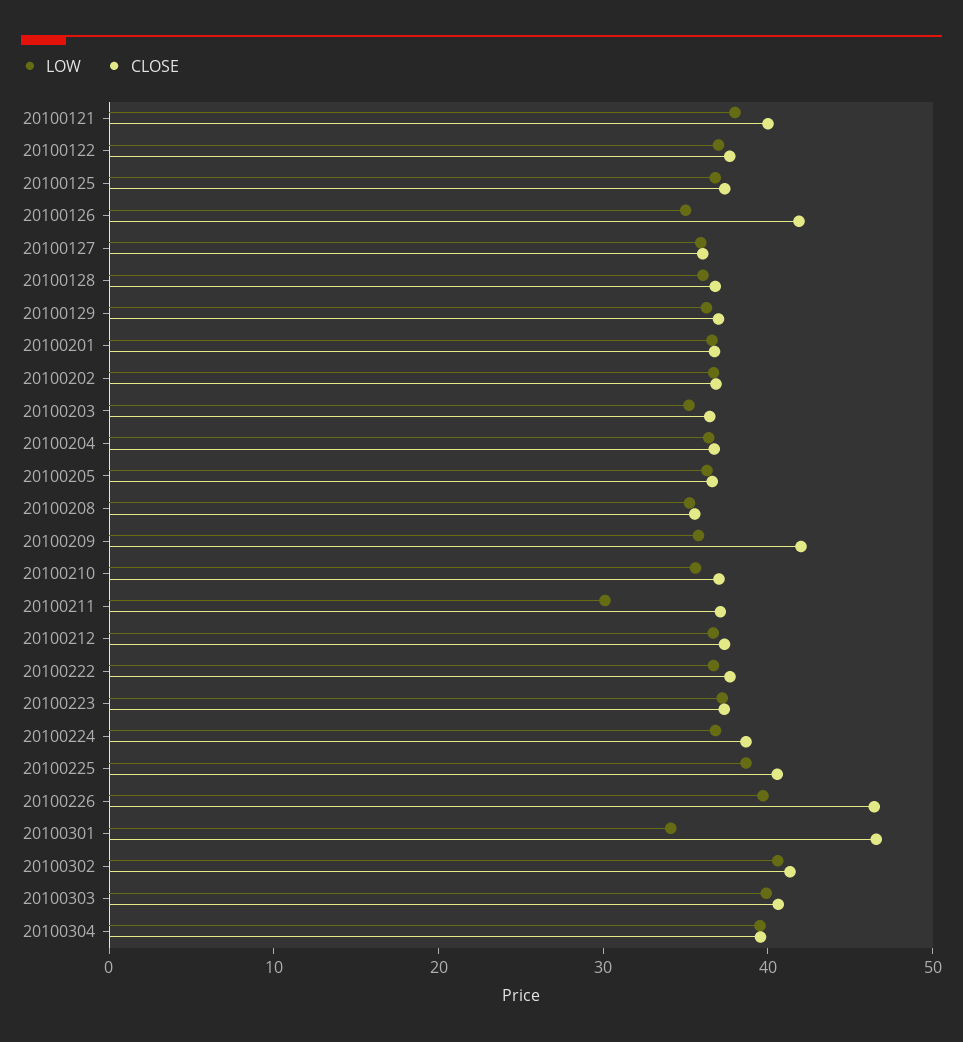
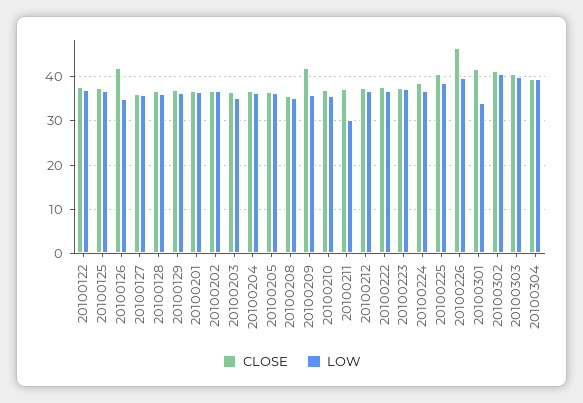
LOW, 20100121: 38 -> none
CLOSE, 20100121: 40 -> none
CLOSE, 20100301: 46 -> 42

